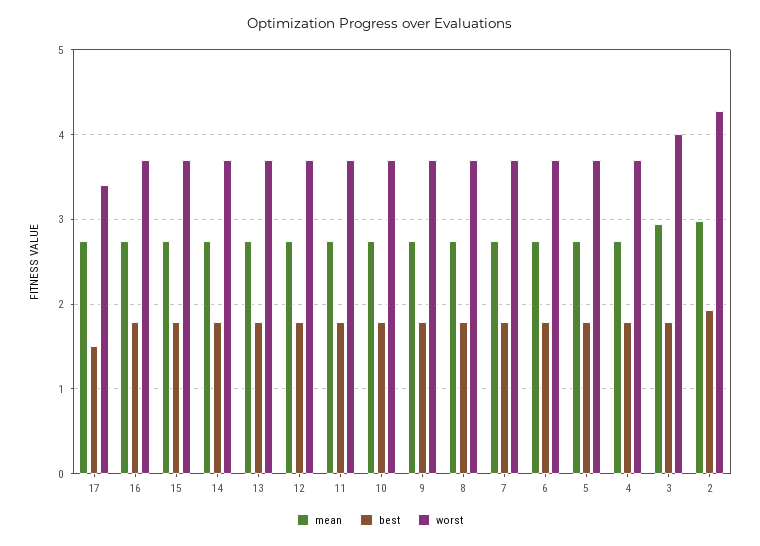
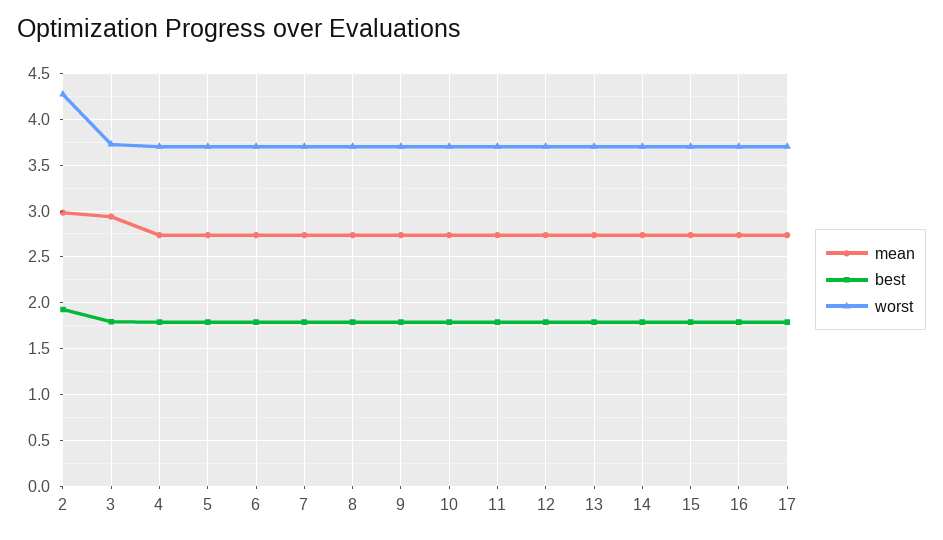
best, 17: 1.5 -> 1.8
worst, 17: 3.4 -> 3.7
worst, 3: 4 -> 3.7

